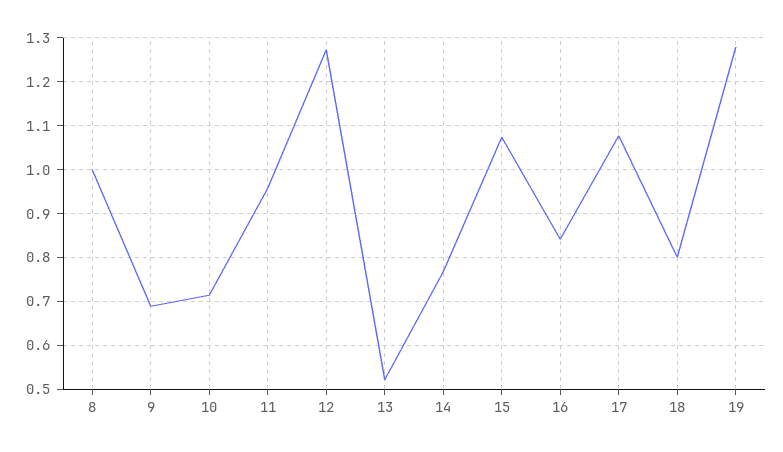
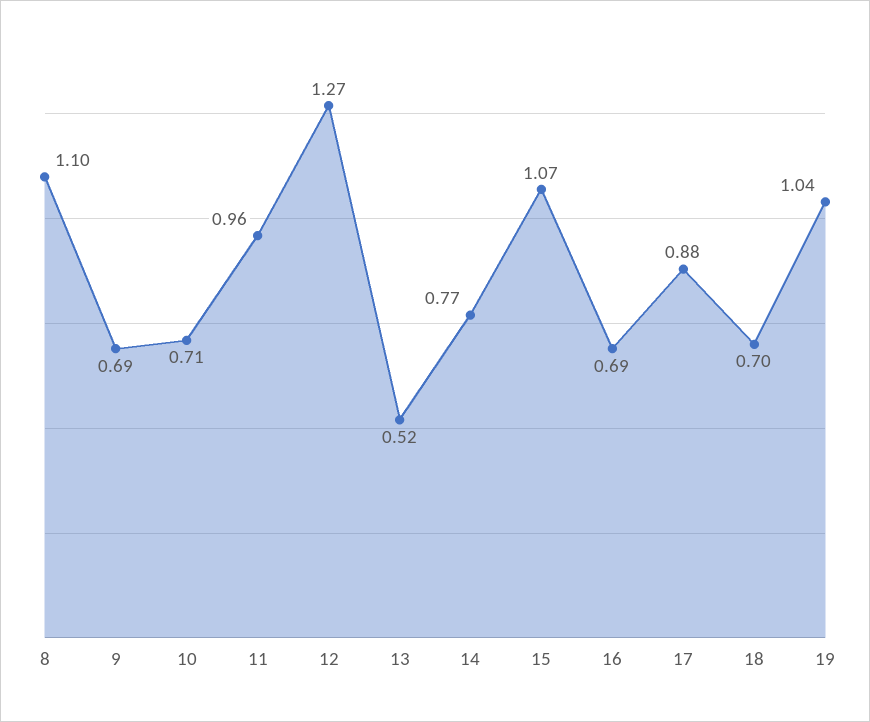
8: 1 -> 1.1
16: 0.84 -> 0.69
17: 1.08 -> 0.88
18: 0.8 -> 0.7
19: 1.28 -> 1.04

